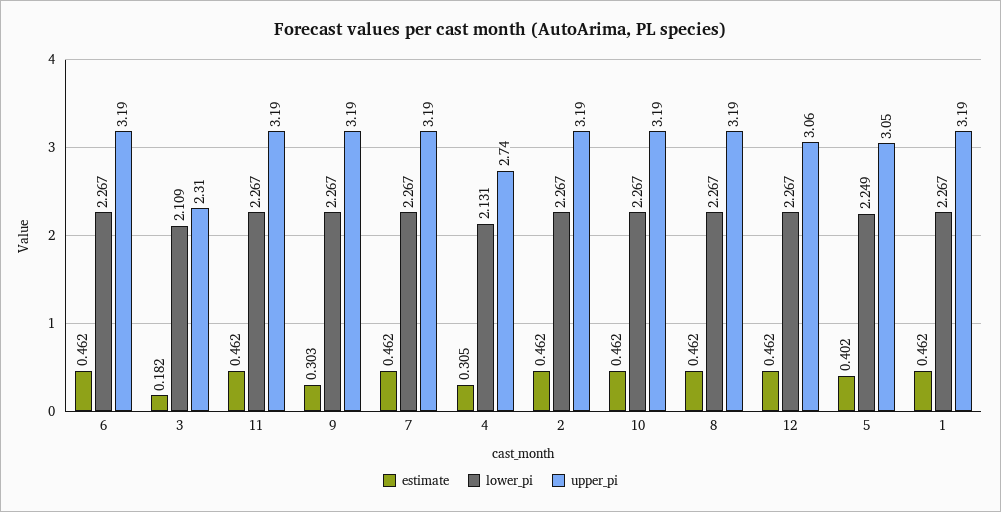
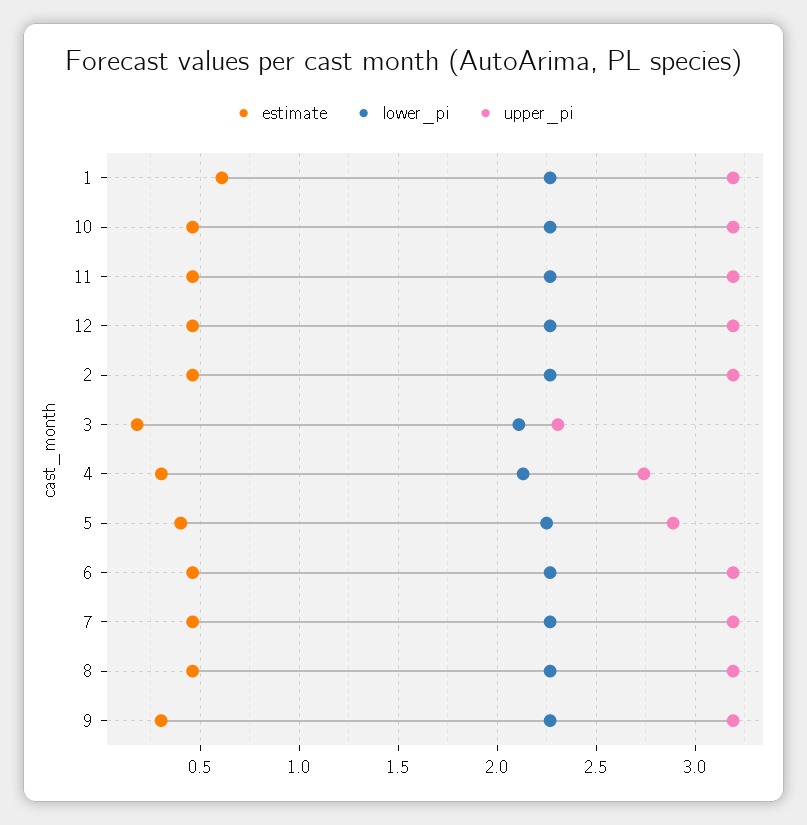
upper_pi, 12: 3.06 -> 3.2
upper_pi, 5: 3.05 -> 2.9
estimate, 1: 0.462 -> 0.6

